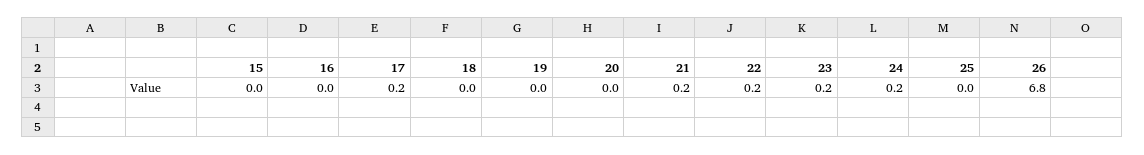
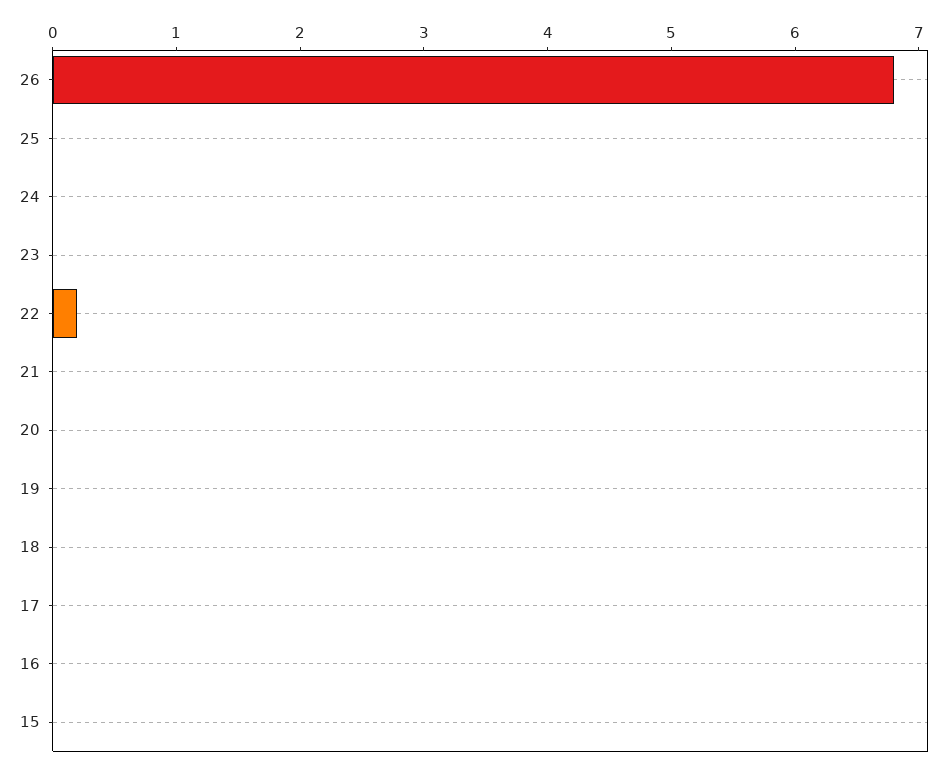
17: 0.2 -> 0
21: 0.2 -> 0
23: 0.2 -> 0
24: 0.2 -> 0

